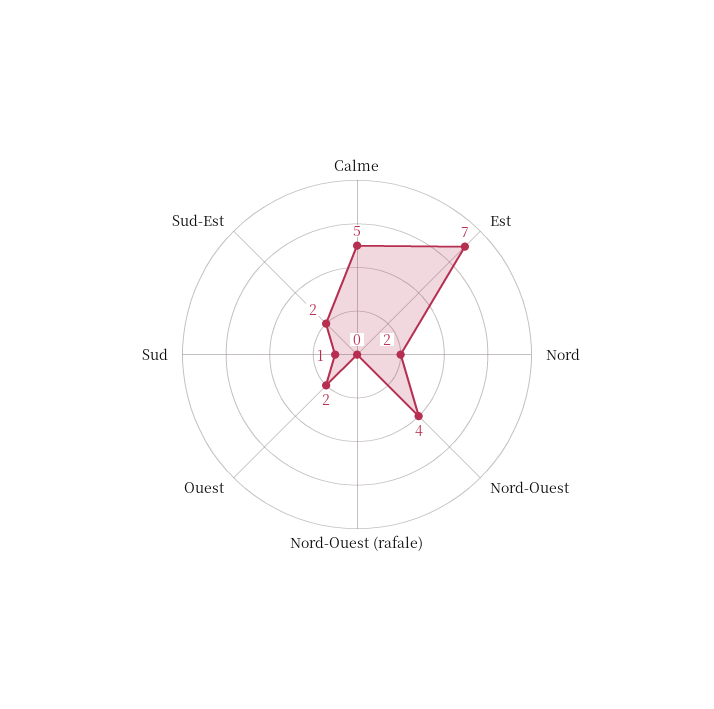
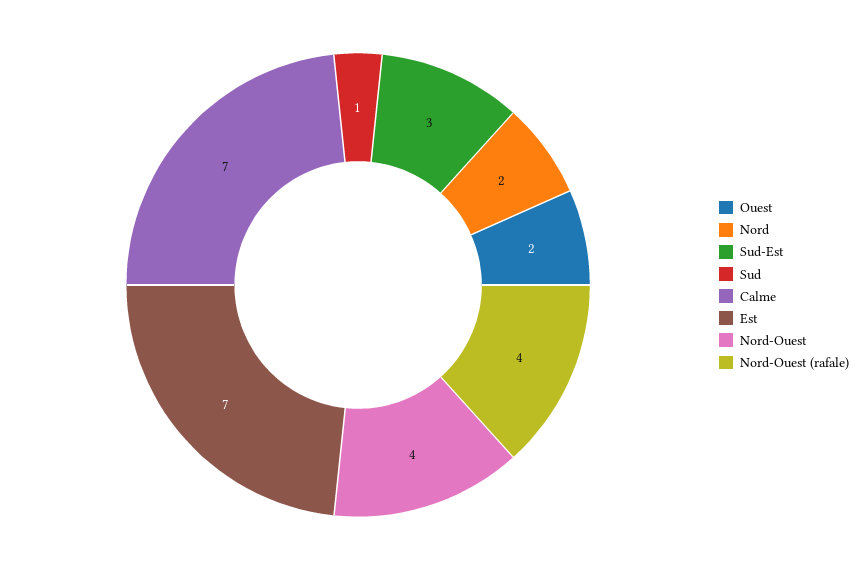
Calme: 5 -> 7
Nord-Ouest (rafale): 0 -> 4
Sud-Est: 2 -> 3

